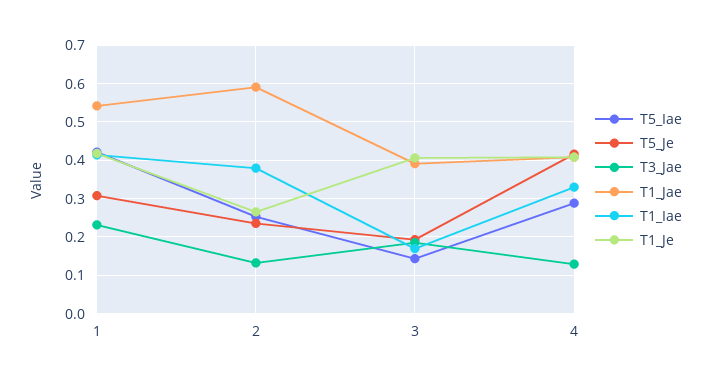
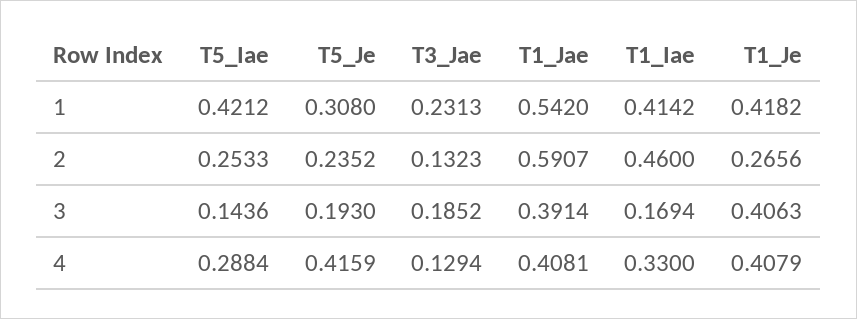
T1_Iae, 2: 0.38 -> 0.46

